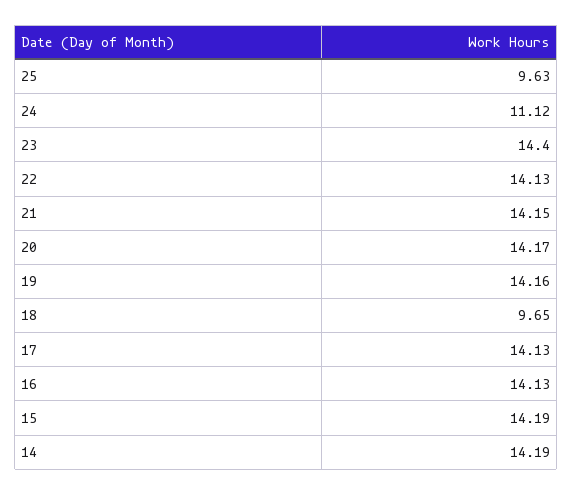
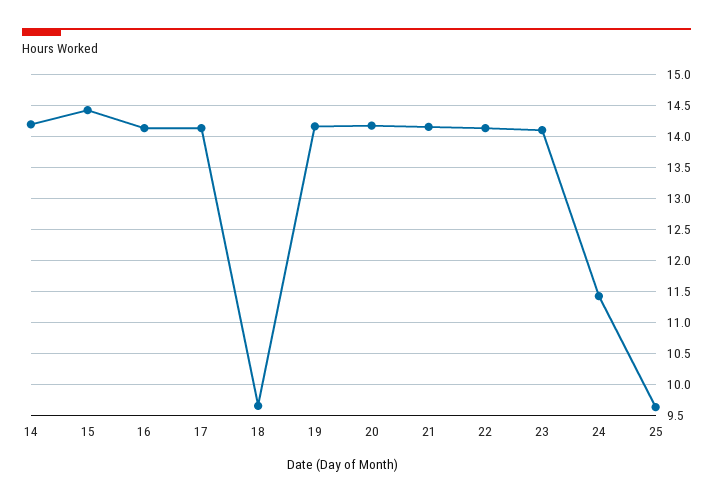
24: 11.12 -> 11.4
23: 14.4 -> 14.1
15: 14.19 -> 14.4

